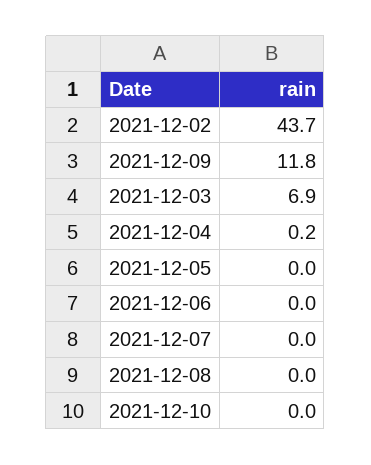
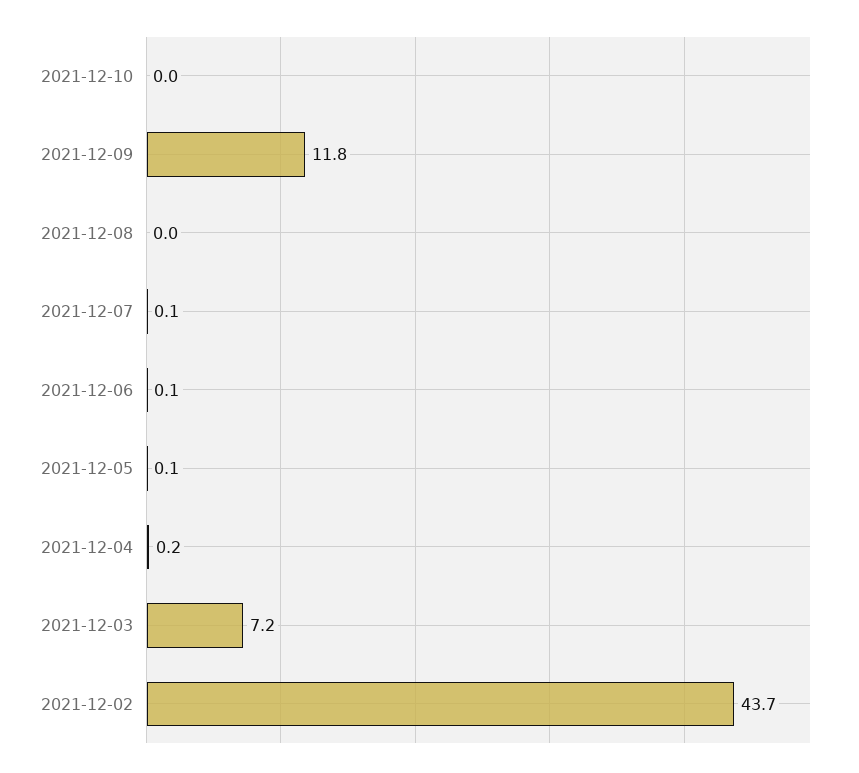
2021-12-03: 6.9 -> 7.2
2021-12-05: 0 -> 0.1
2021-12-06: 0 -> 0.1
2021-12-07: 0 -> 0.1

